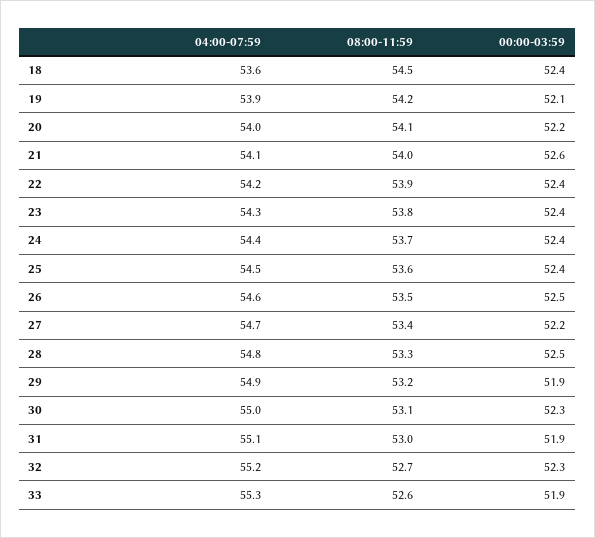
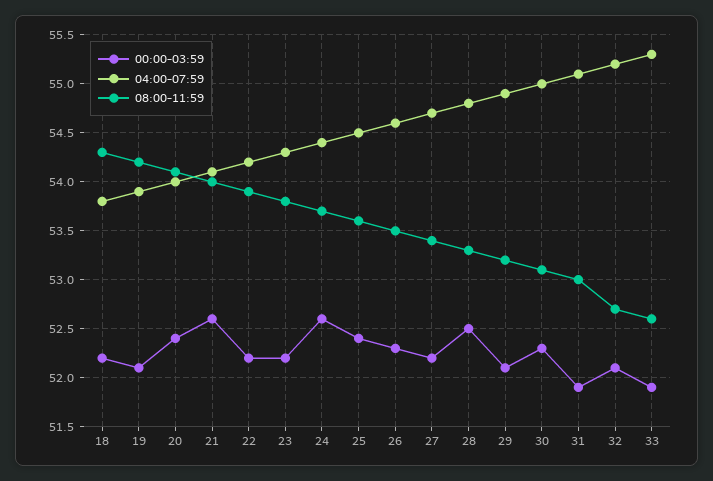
04:00-07:59, 18: 53.6 -> 53.8
08:00-11:59, 18: 54.5 -> 54.3
00:00-03:59, 18: 52.4 -> 52.2
00:00-03:59, 20: 52.2 -> 52.4
00:00-03:59, 22: 52.4 -> 52.2
00:00-03:59, 23: 52.4 -> 52.2
00:00-03:59, 24: 52.4 -> 52.6
00:00-03:59, 26: 52.5 -> 52.3
00:00-03:59, 29: 51.9 -> 52.1
00:00-03:59, 32: 52.3 -> 52.1

